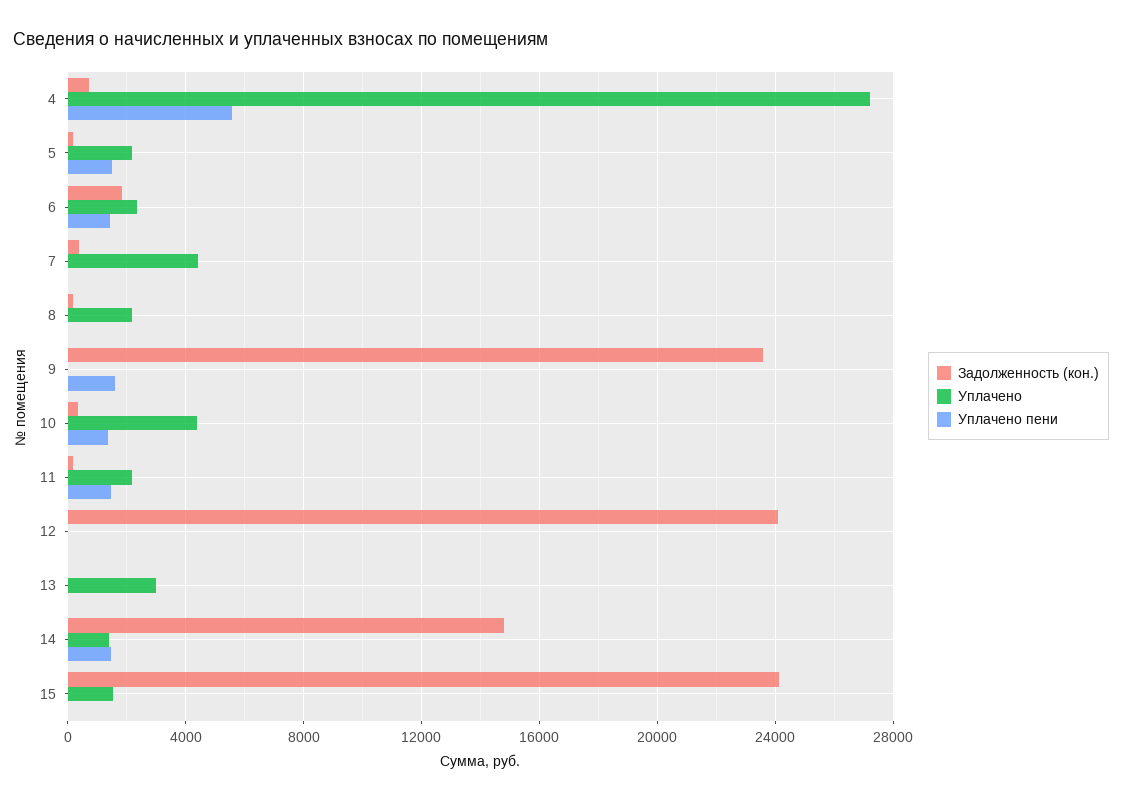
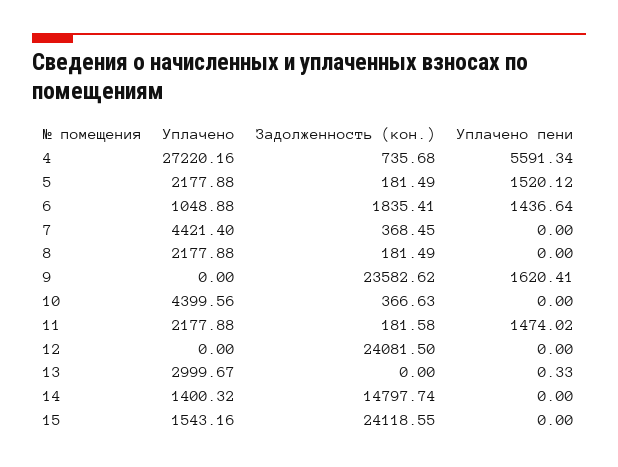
Уплачено, 6: 2500 -> 1048.88
Уплачено пени, 10: 1500 -> 0
Уплачено пени, 14: 1500 -> 0

